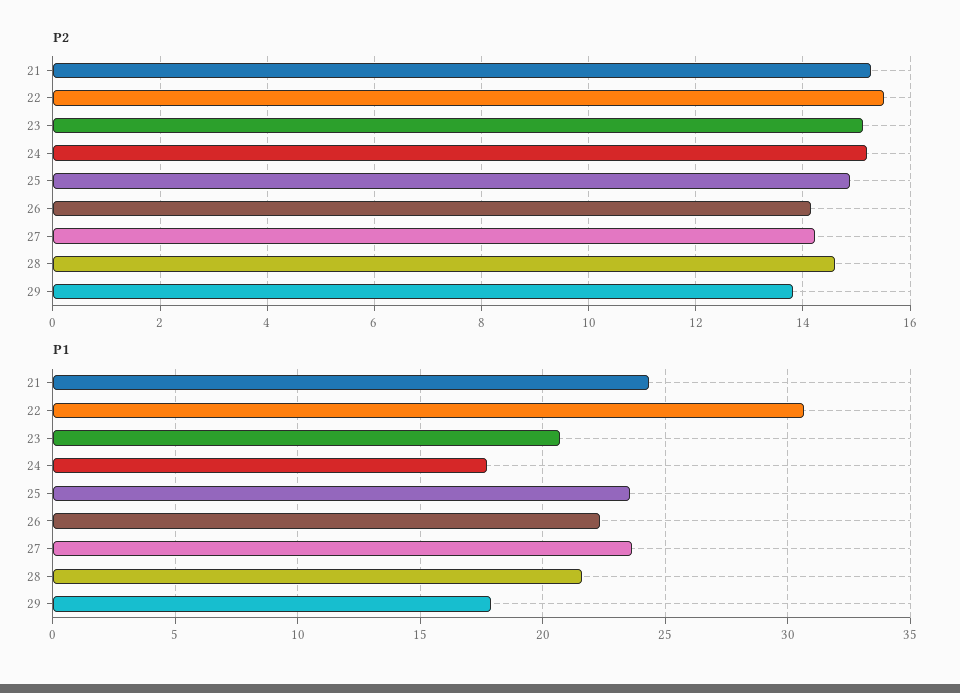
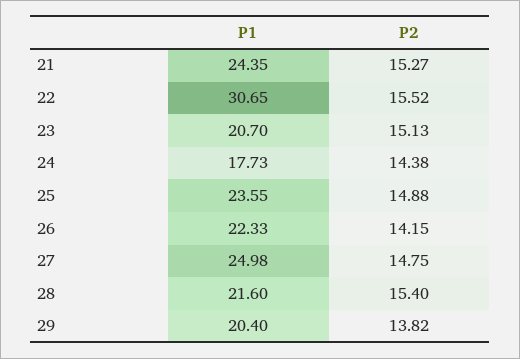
P2, 24: 15.2 -> 14.38
P2, 27: 14.2 -> 14.75
P2, 28: 14.6 -> 15.4
P1, 27: 23.5 -> 24.98
P1, 29: 18 -> 20.4

